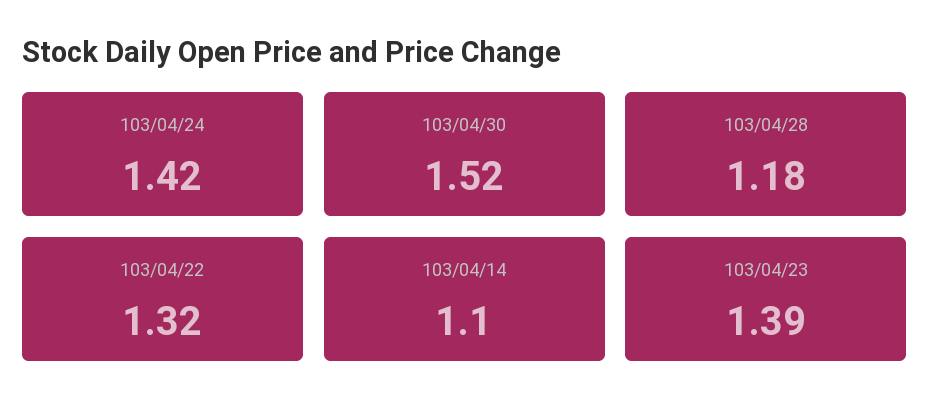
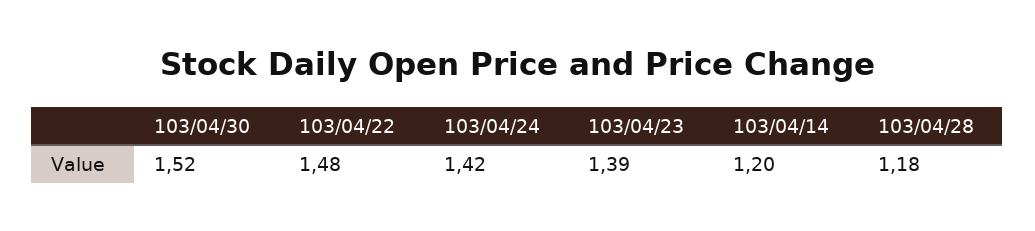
103/04/22: 1.32 -> 1.48
103/04/14: 1.1 -> 1.2

